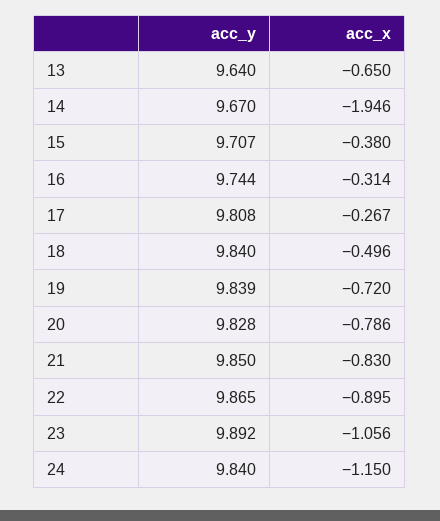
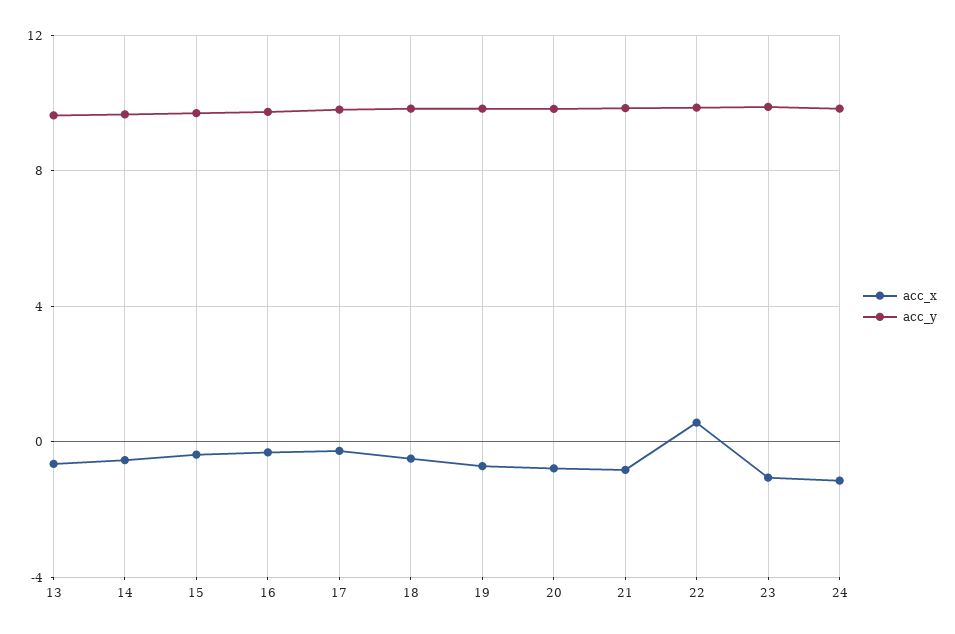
acc_x, 14: -1.946 -> -0.5
acc_x, 22: -0.895 -> 0.5

